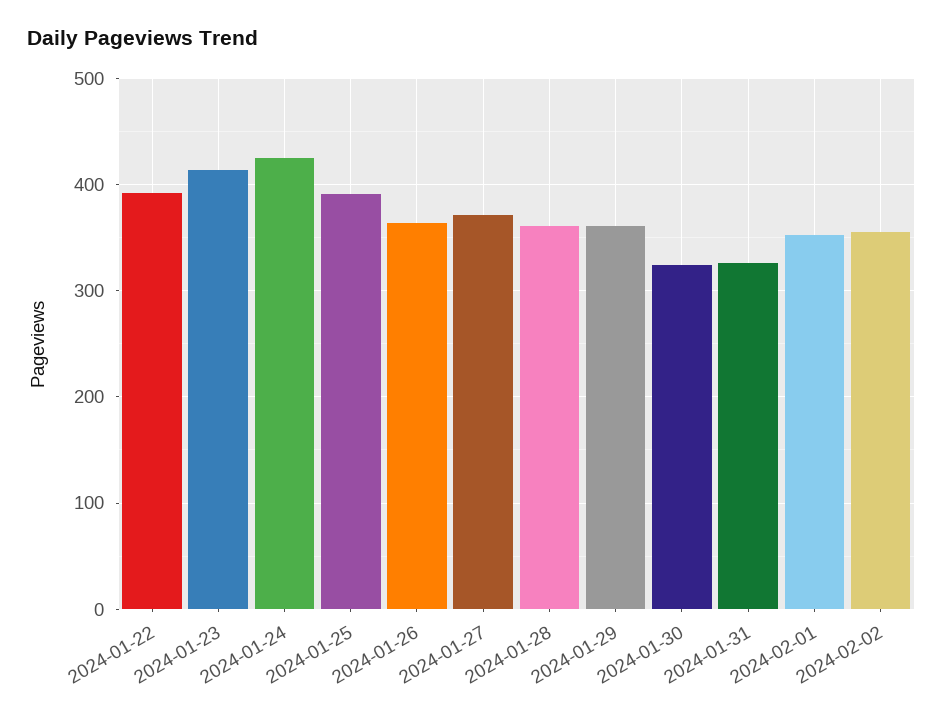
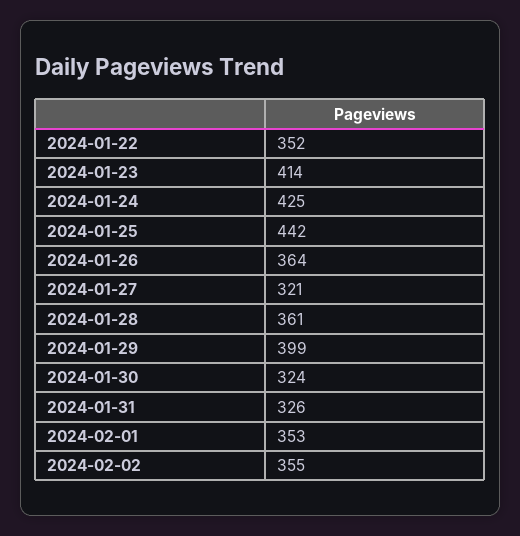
2024-01-22: 390 -> 352
2024-01-25: 390 -> 442
2024-01-27: 370 -> 321
2024-01-29: 360 -> 399

